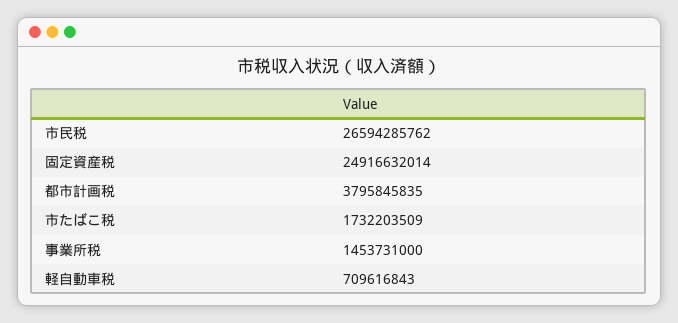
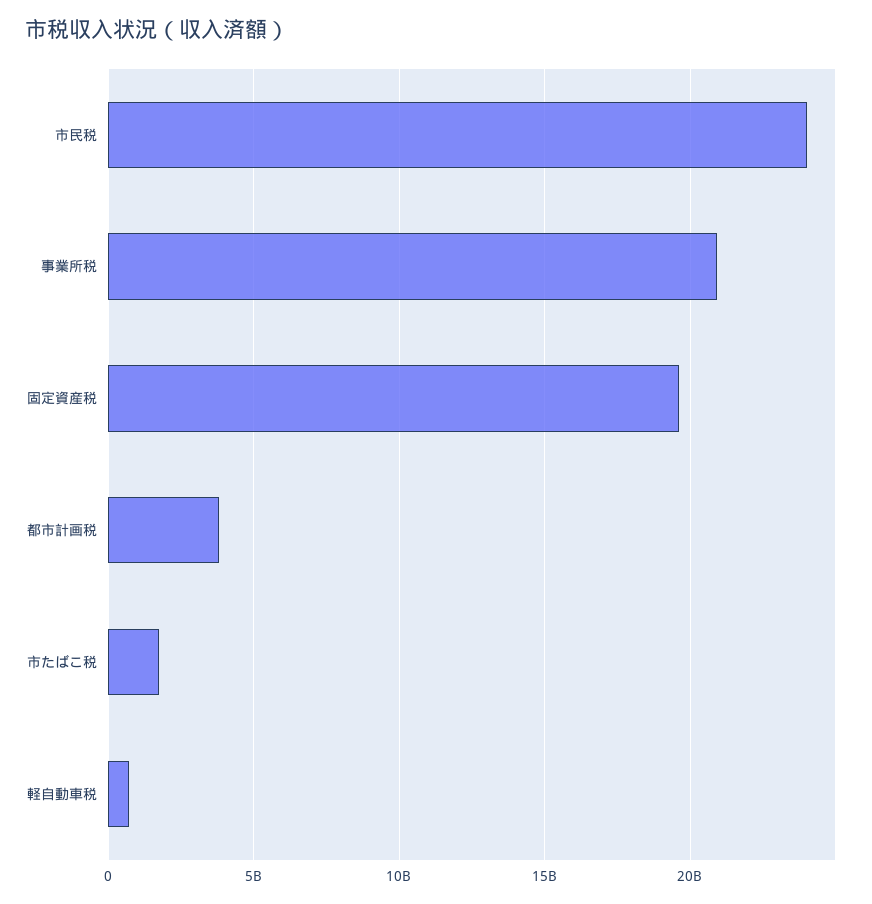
市民税: 26594285762 -> 24000000000
固定資産税: 24916632014 -> 19500000000
事業所税: 1453731000 -> 21000000000

